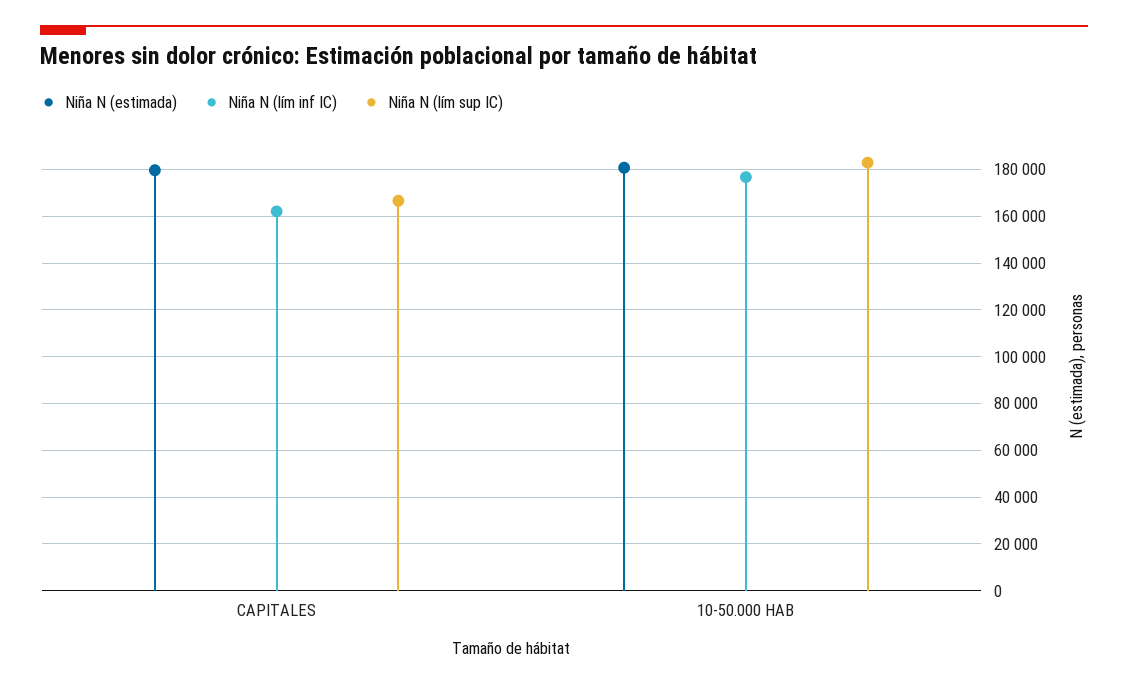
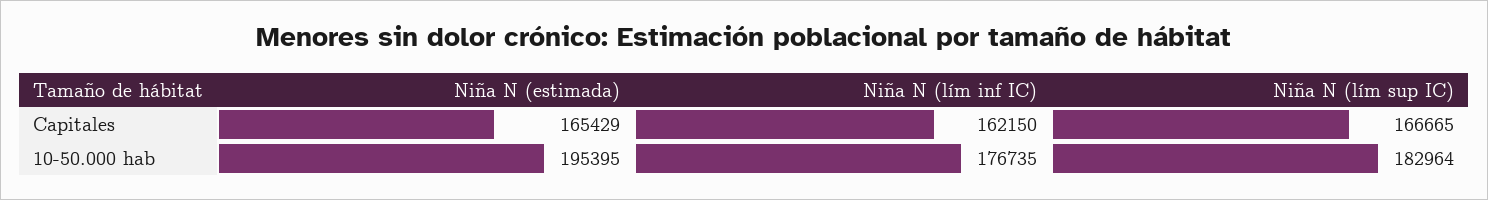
Niña N (estimada), CAPITALES: 180000 -> 165429
Niña N (estimada), 10-50.000 HAB: 180000 -> 195395

